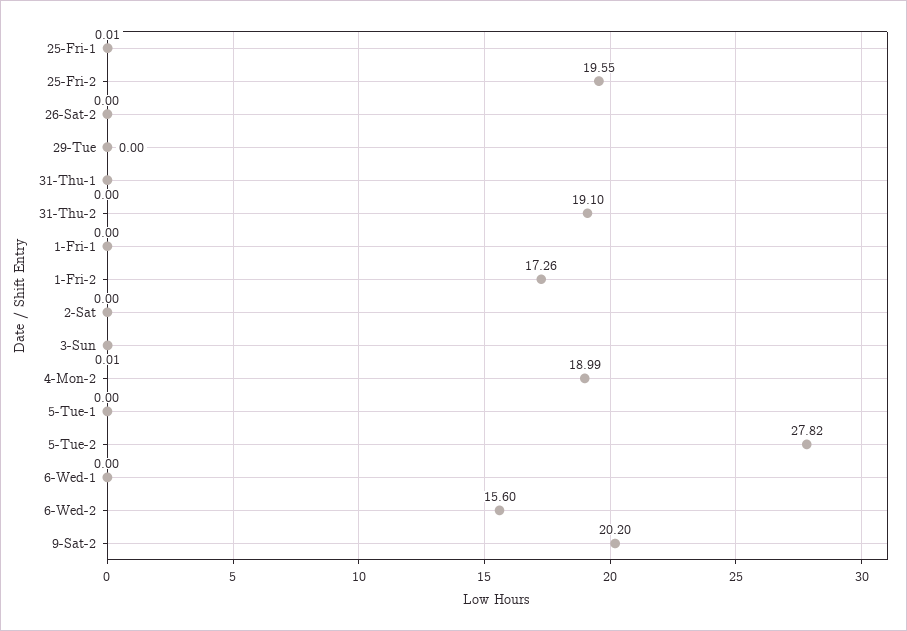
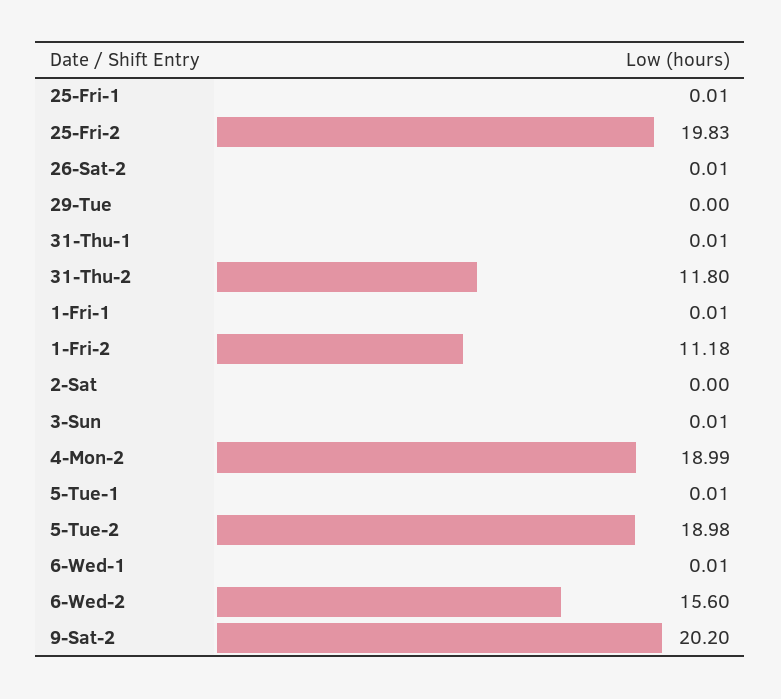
25-Fri-2: 19.55 -> 19.83
26-Sat-2: 0 -> 0.01
31-Thu-1: 0 -> 0.01
31-Thu-2: 19.1 -> 11.8
1-Fri-1: 0 -> 0.01
1-Fri-2: 17.26 -> 11.18
5-Tue-1: 0 -> 0.01
5-Tue-2: 27.82 -> 18.98
6-Wed-1: 0 -> 0.01

